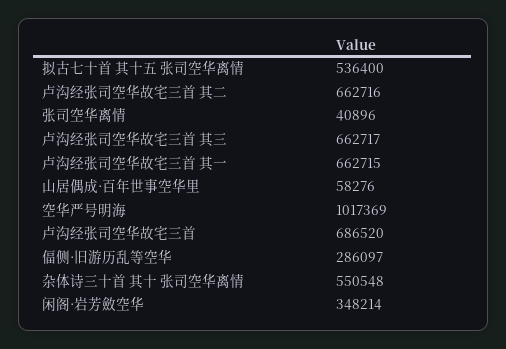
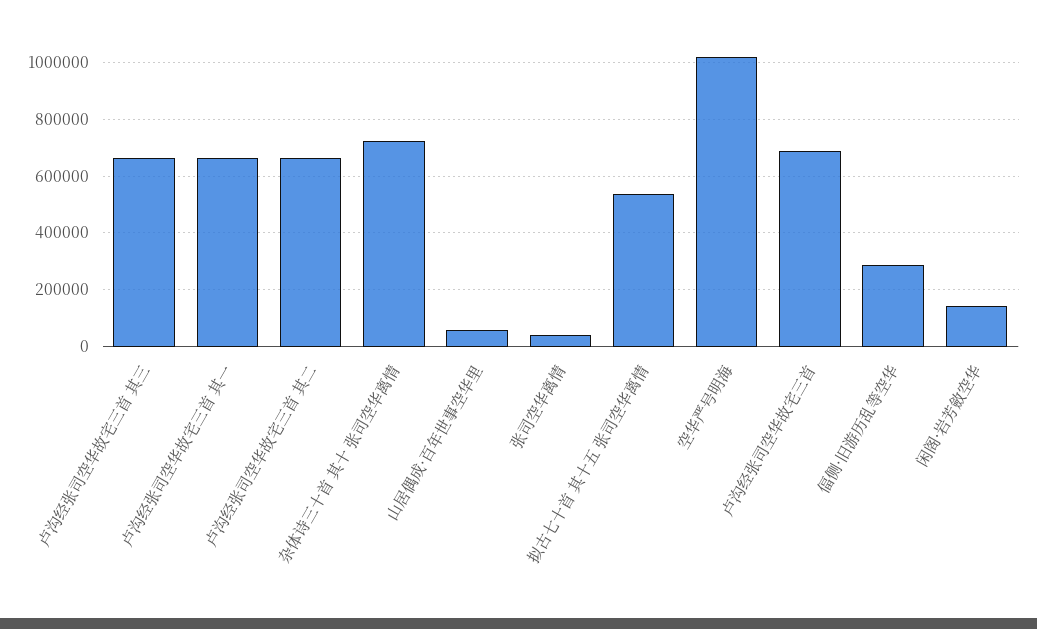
杂体诗三十首 其十 张司空华离情: 550548 -> 725000
闲阁·岩芳斂空华: 348214 -> 150000

